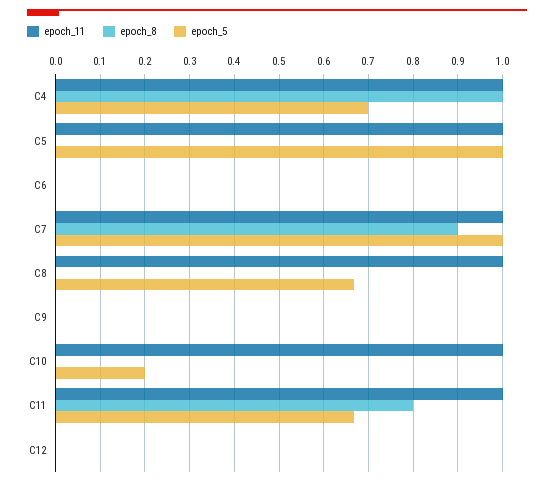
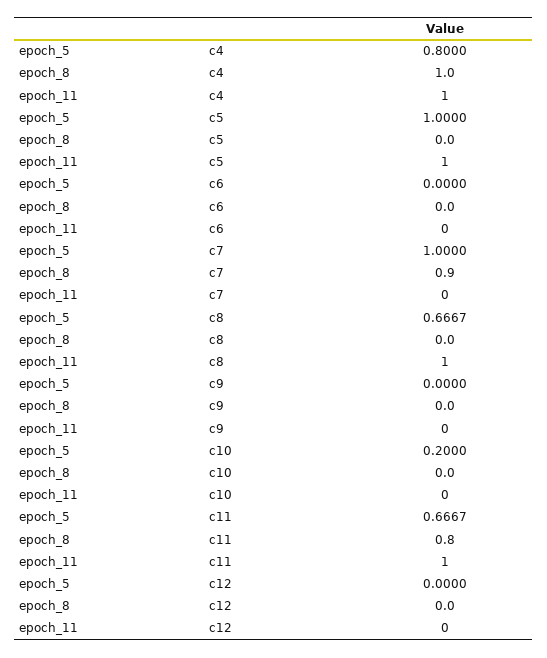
epoch_5, C4: 0.7 -> 0.8
epoch_11, C7: 1 -> 0
epoch_11, C10: 1 -> 0

